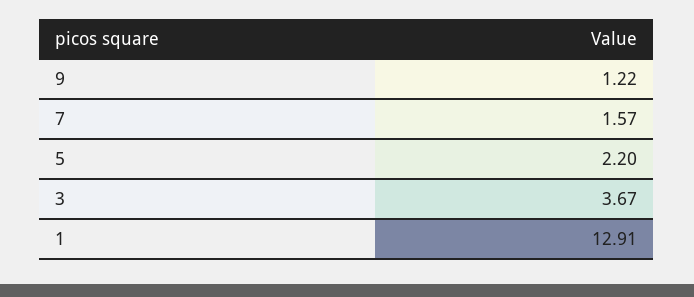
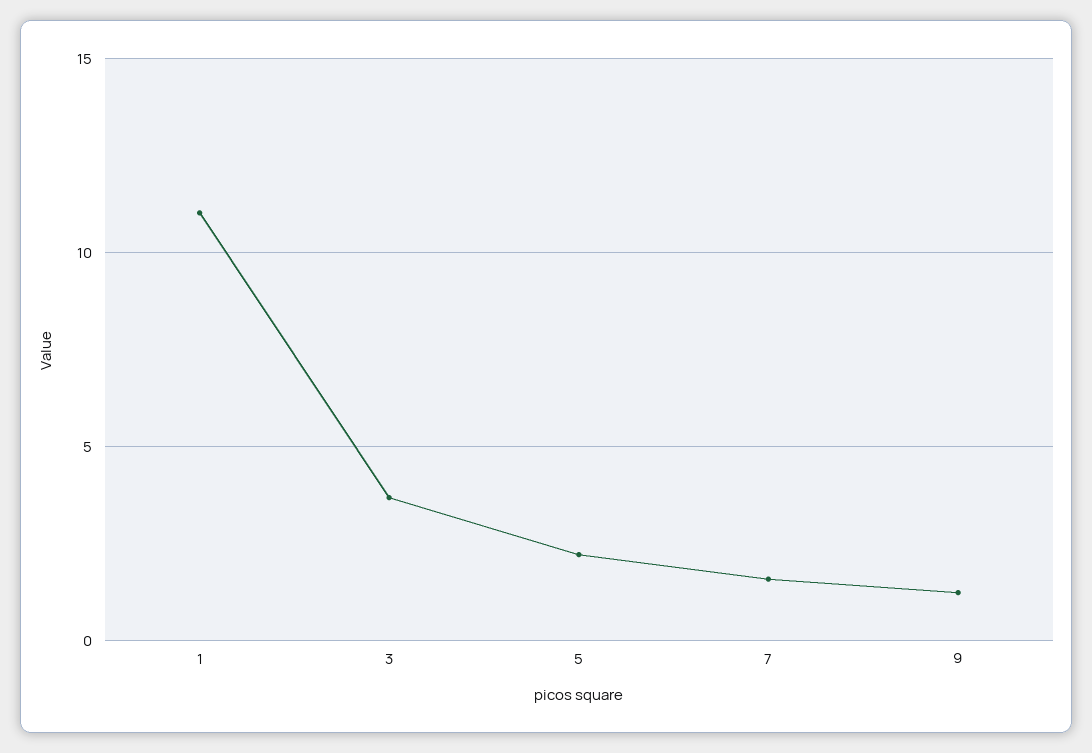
1: 12.91 -> 11

